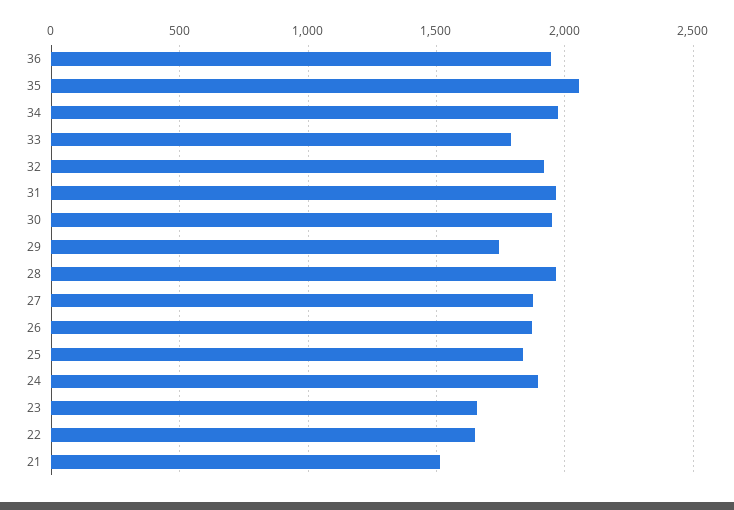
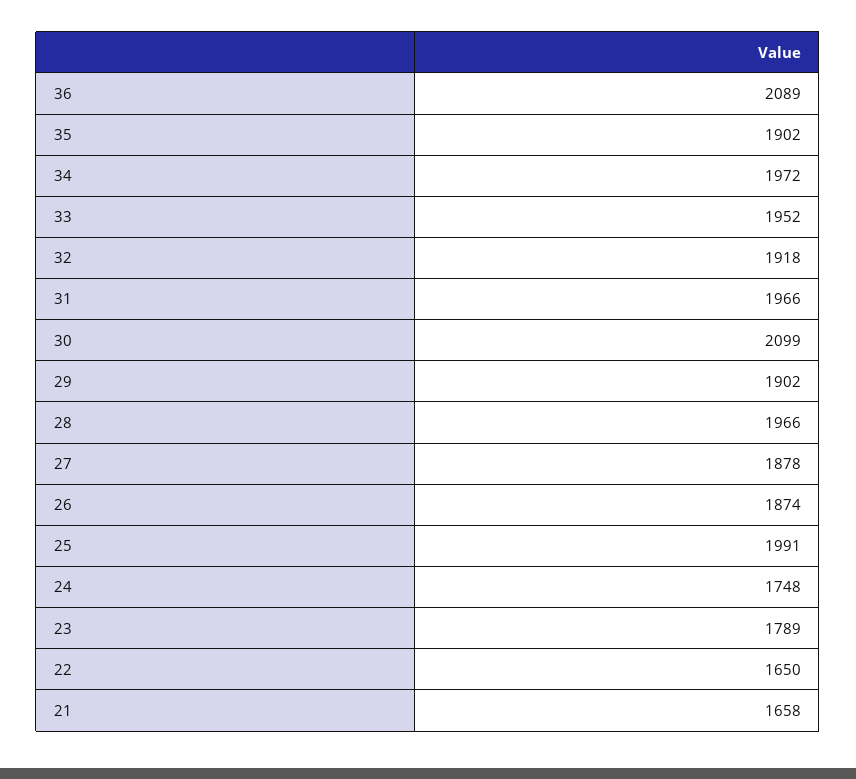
36: 1950 -> 2089
35: 2050 -> 1902
33: 1800 -> 1952
30: 1950 -> 2099
29: 1750 -> 1902
25: 1850 -> 1991
24: 1900 -> 1748
23: 1650 -> 1789
21: 1500 -> 1658

